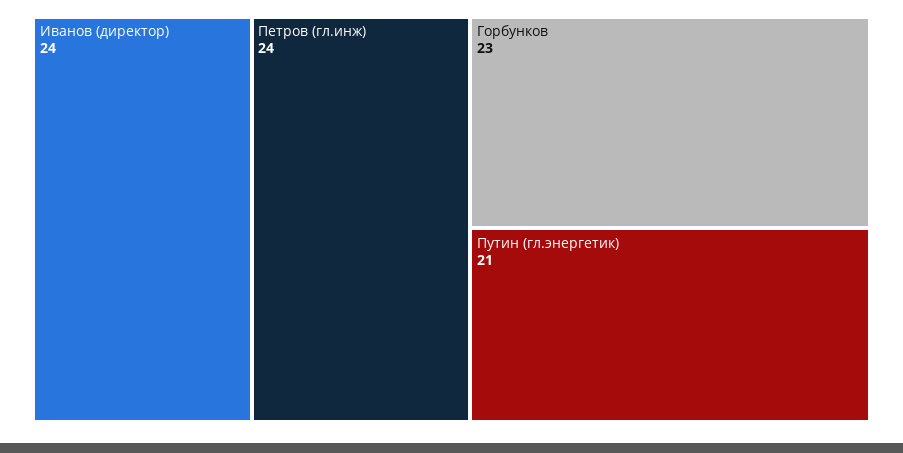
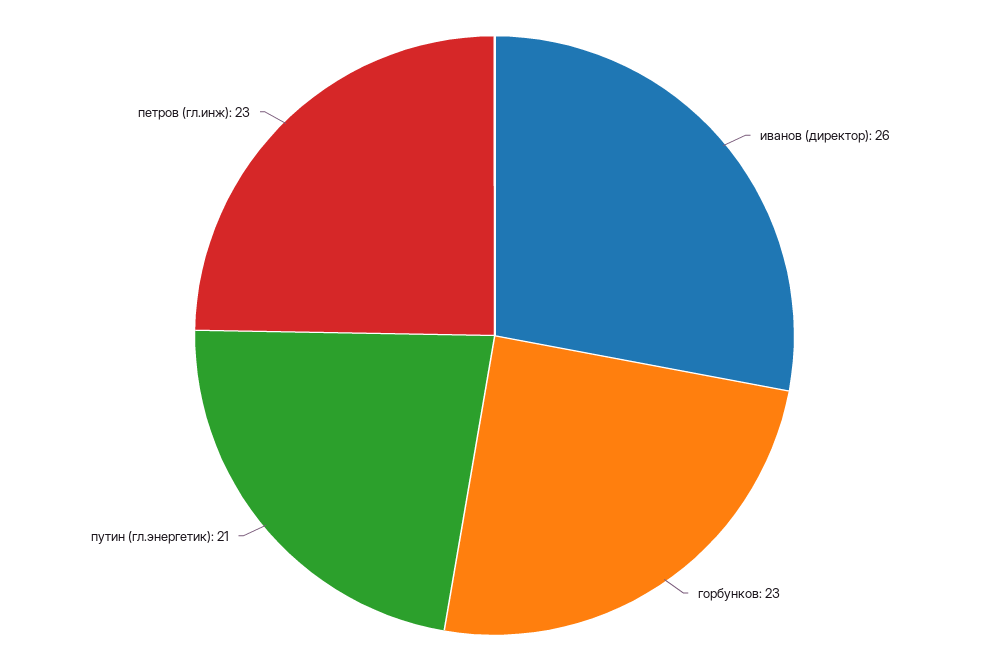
Иванов (директор): 24 -> 26
Петров (гл.инж): 24 -> 23

